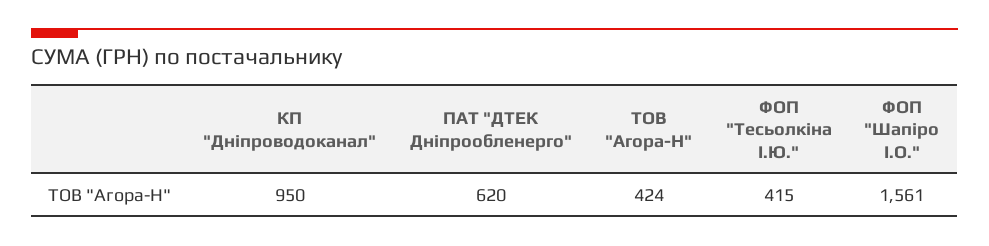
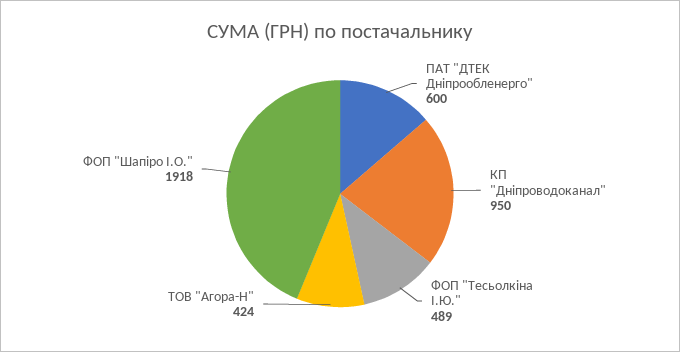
ПАТ "ДТЕК Дніпрообленерго": 620 -> 600
ФОП "Тесьолкіна І.Ю.": 415 -> 489
ФОП "Шапіро І.О.": 1561 -> 1918

